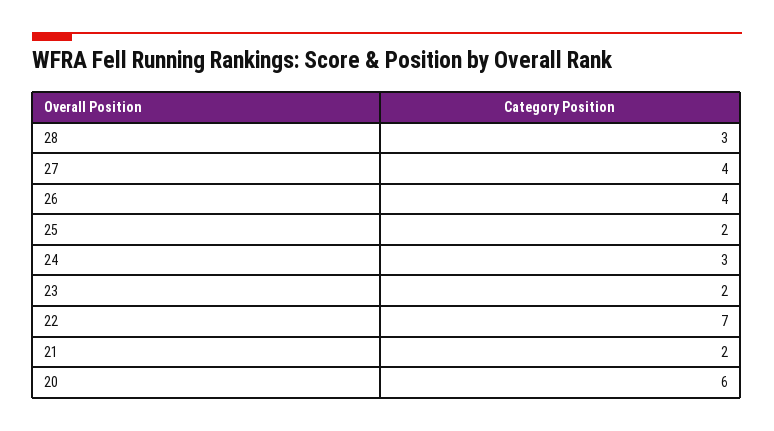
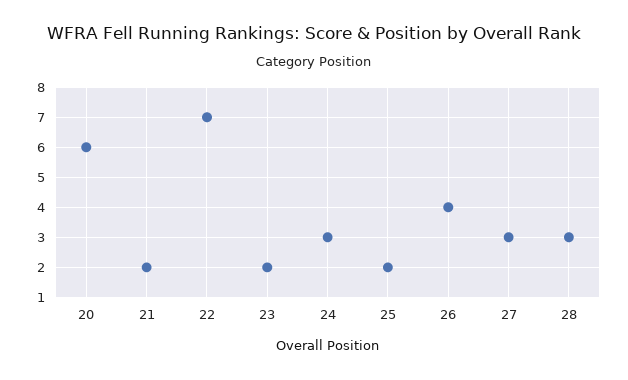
27: 4 -> 3

